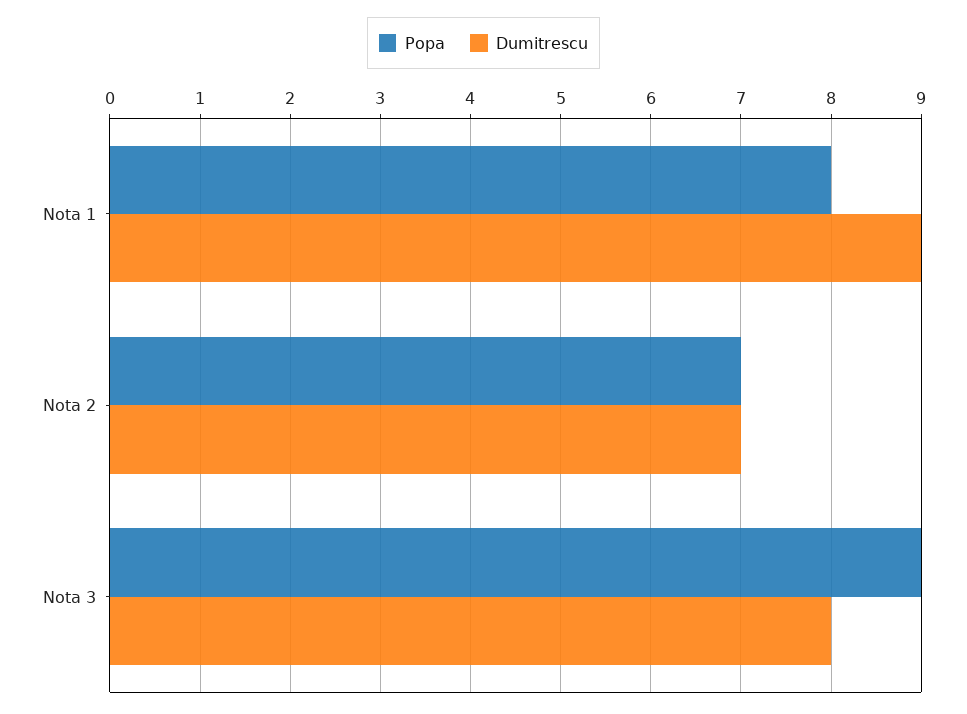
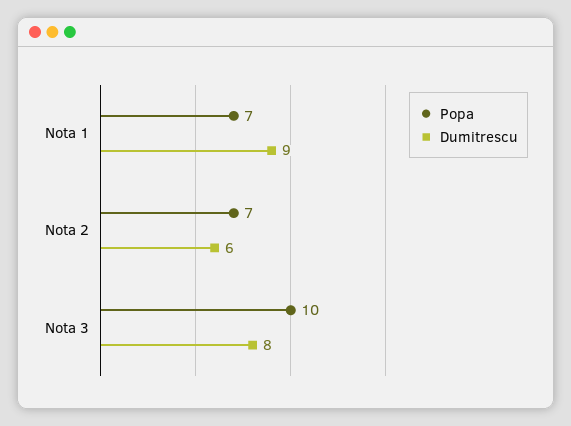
Popa, Nota 1: 8 -> 7
Dumitrescu, Nota 2: 7 -> 6
Popa, Nota 3: 9 -> 10

